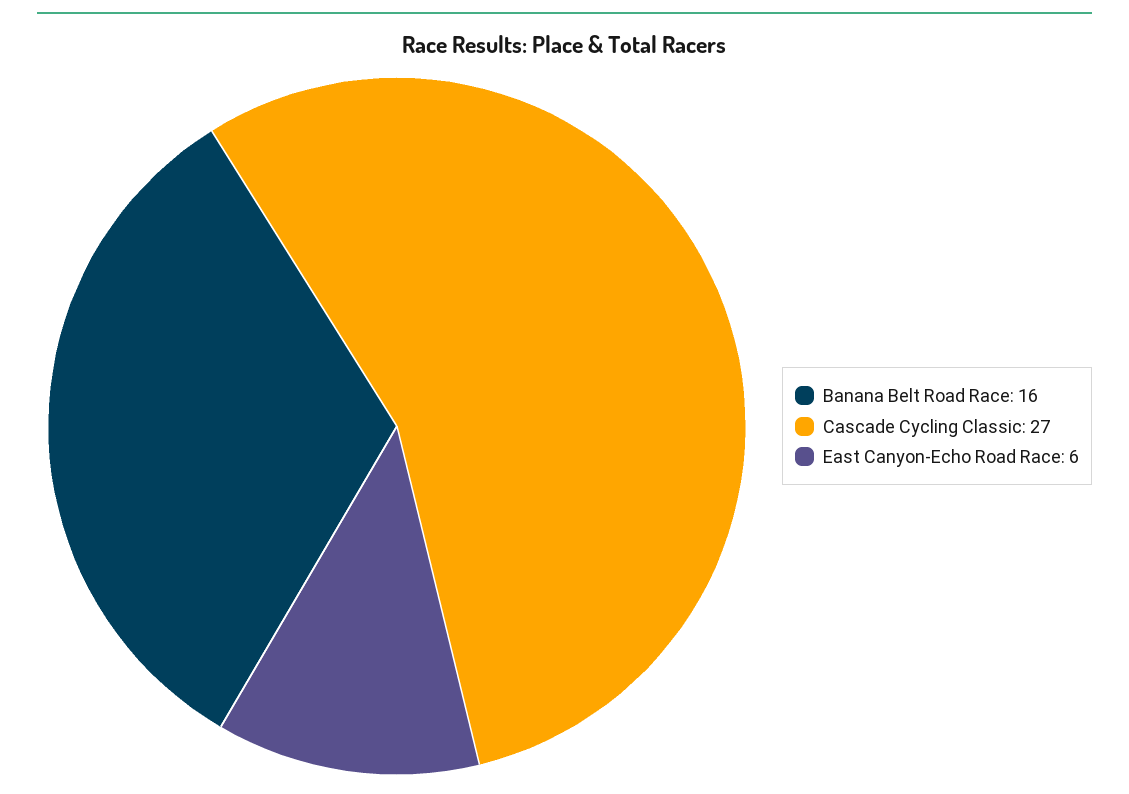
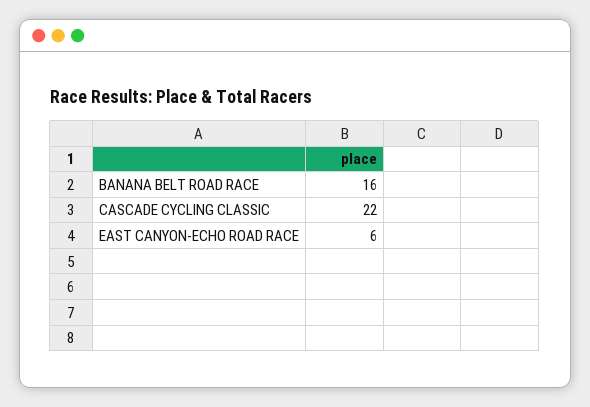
Cascade Cycling Classic: 27 -> 22

